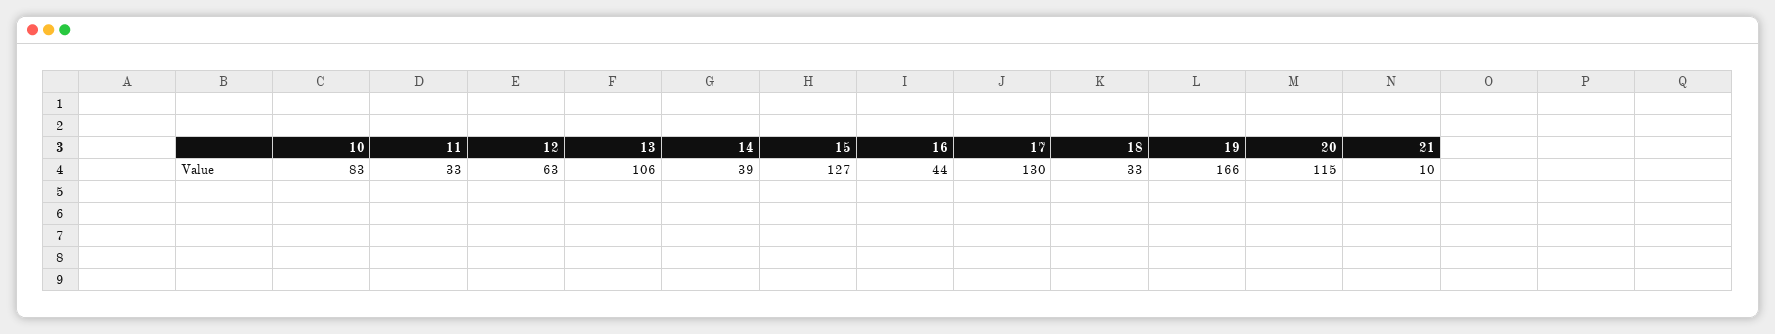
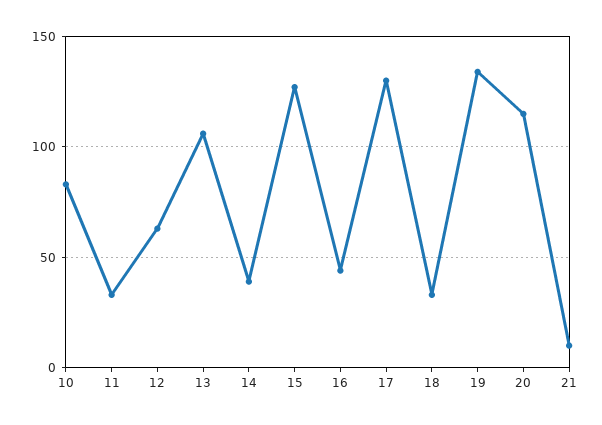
19: 166 -> 135

